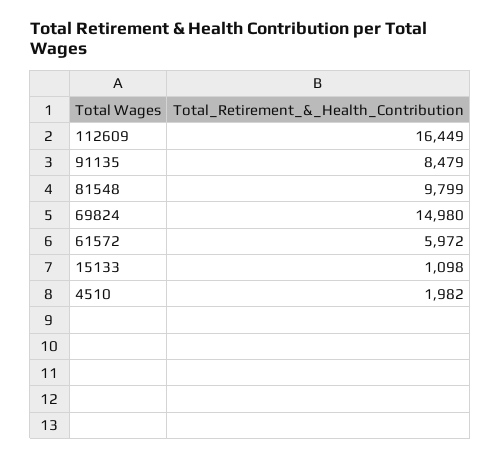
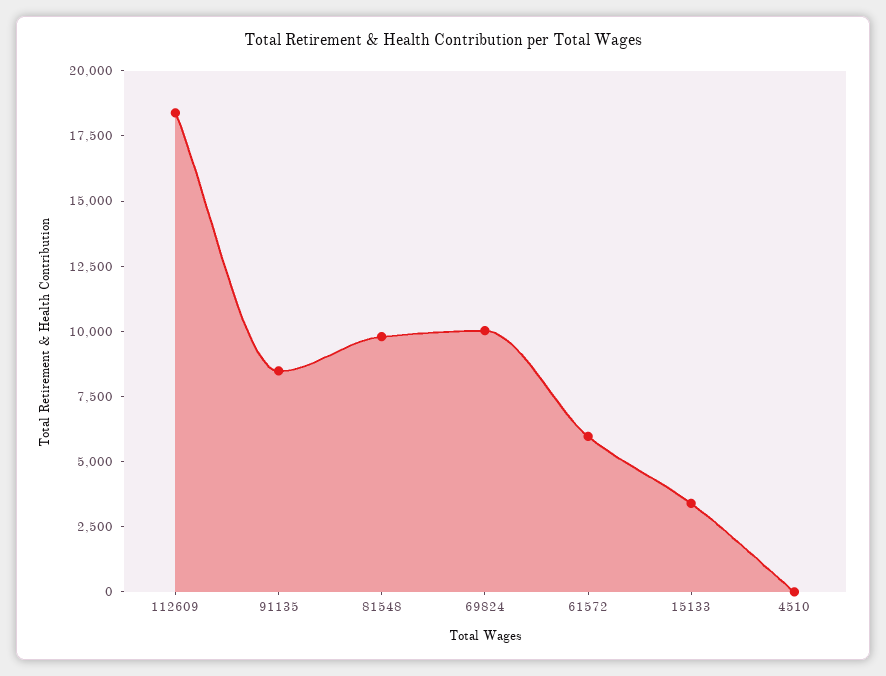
112609: 16449 -> 18500
69824: 14980 -> 10000
15133: 1098 -> 3500
4510: 1982 -> 0

